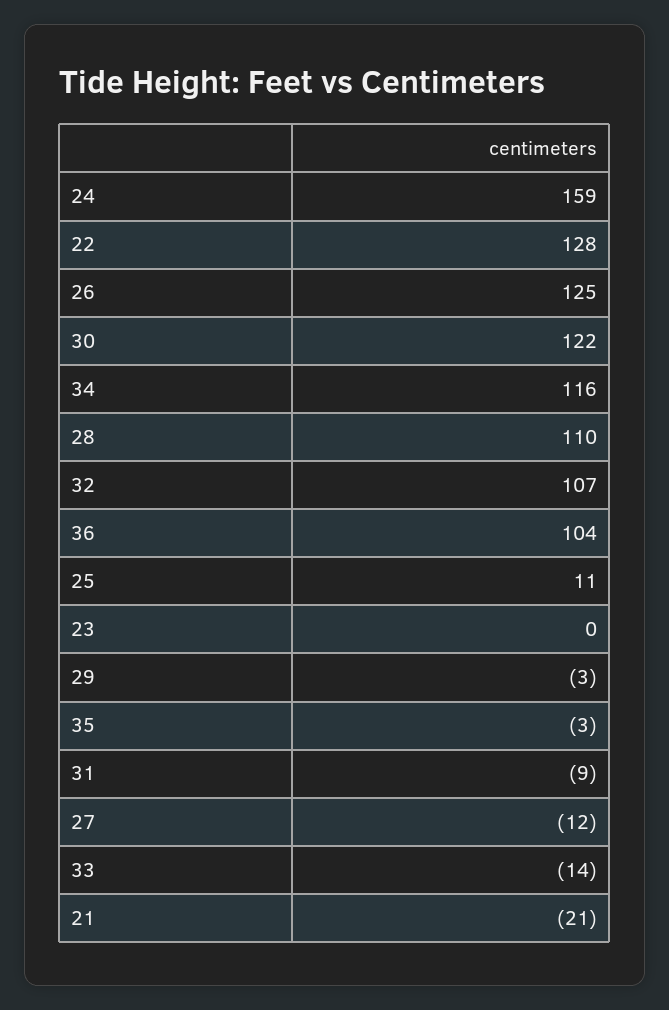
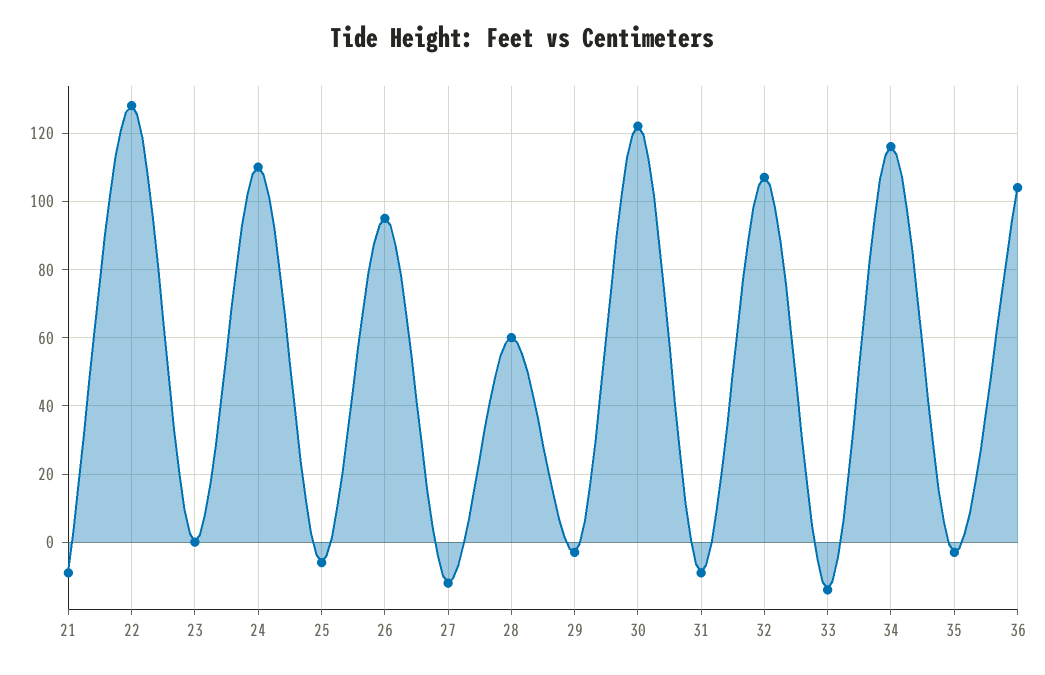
24: 159 -> 110
26: 125 -> 95
28: 110 -> 60
25: 11 -> -5
21: -21 -> -10

